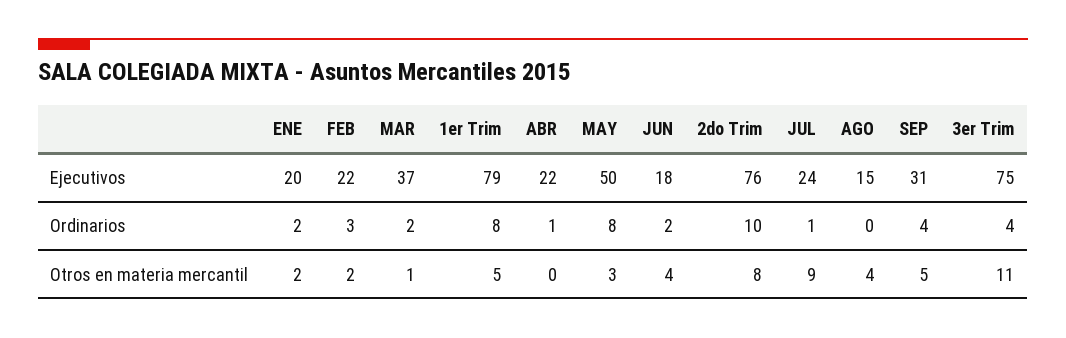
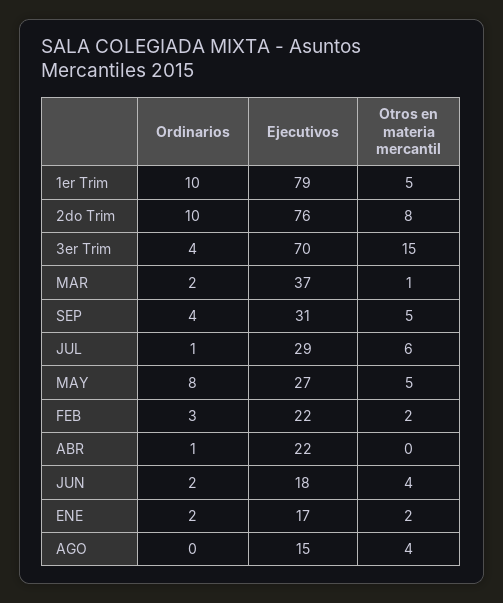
ENE, Ejecutivos: 20 -> 17
MAY, Ejecutivos: 50 -> 27
JUL, Ejecutivos: 24 -> 29
3er Trim, Ejecutivos: 75 -> 70
1er Trim, Ordinarios: 8 -> 10
MAY, Otros en materia mercantil: 3 -> 5
JUL, Otros en materia mercantil: 9 -> 6
3er Trim, Otros en materia mercantil: 11 -> 15

